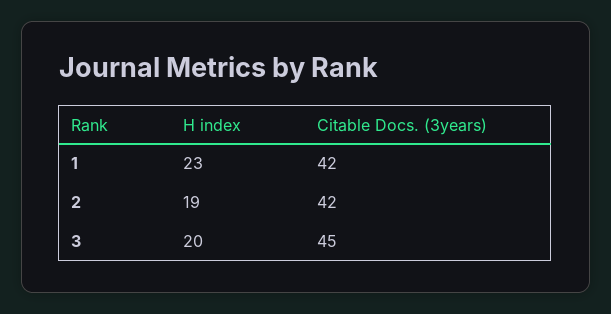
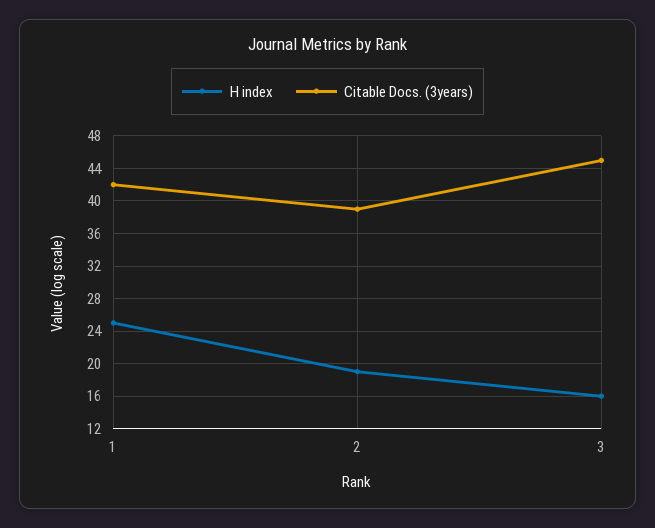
H index, 1: 23 -> 25
Citable Docs. (3years), 2: 42 -> 39
H index, 3: 20 -> 16

